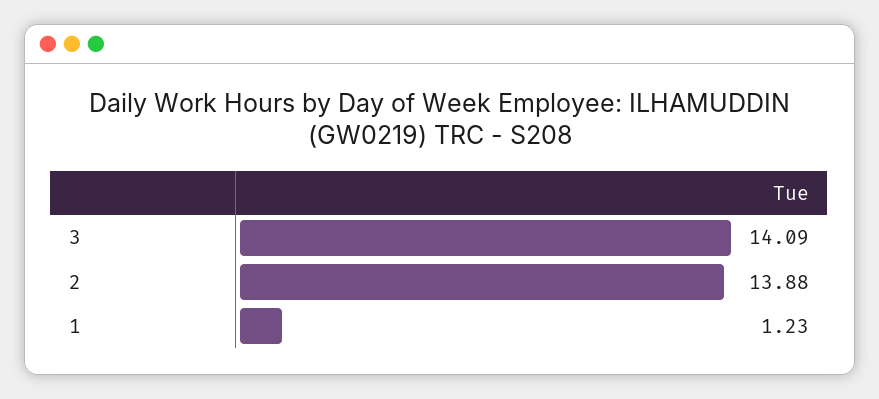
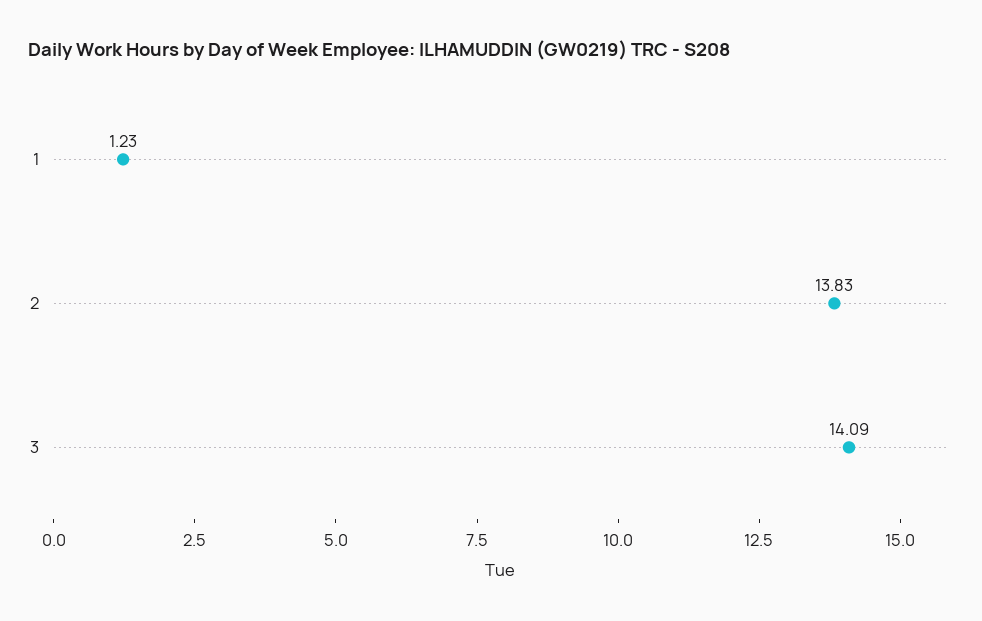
2: 13.88 -> 13.83

